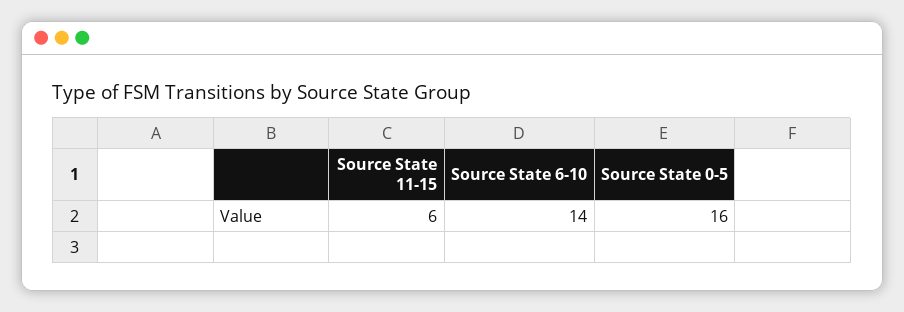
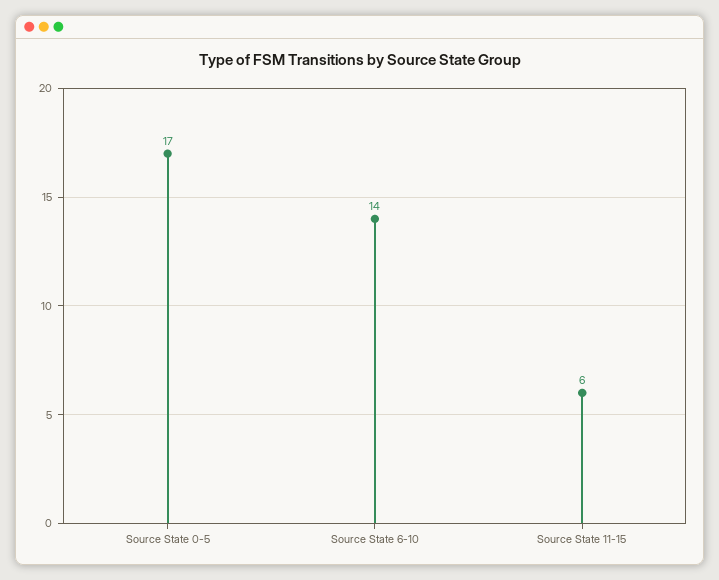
Source State 0-5: 16 -> 17

